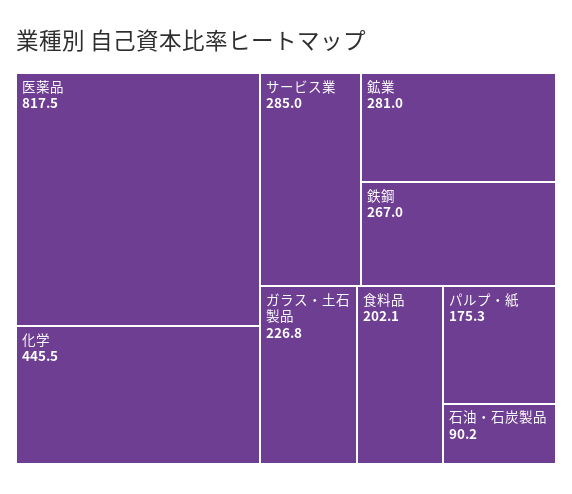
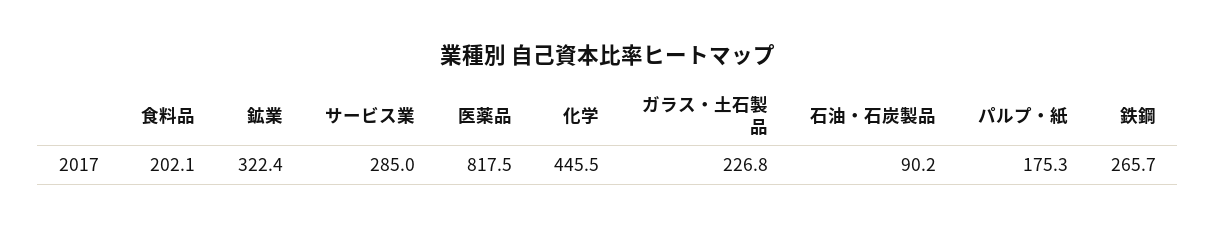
鉱業: 281 -> 322.4
鉄鋼: 267 -> 265.7

